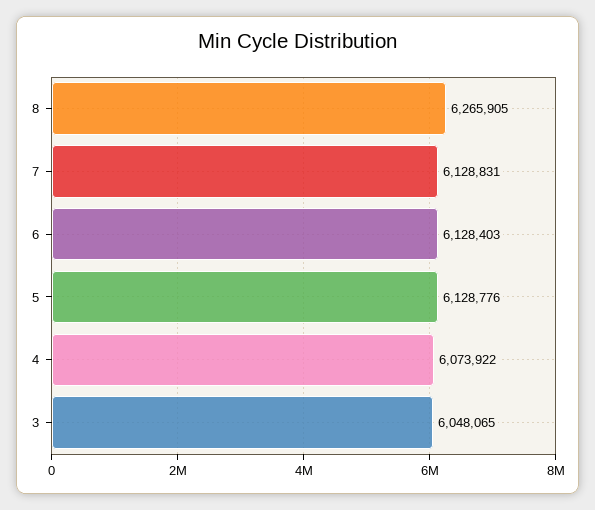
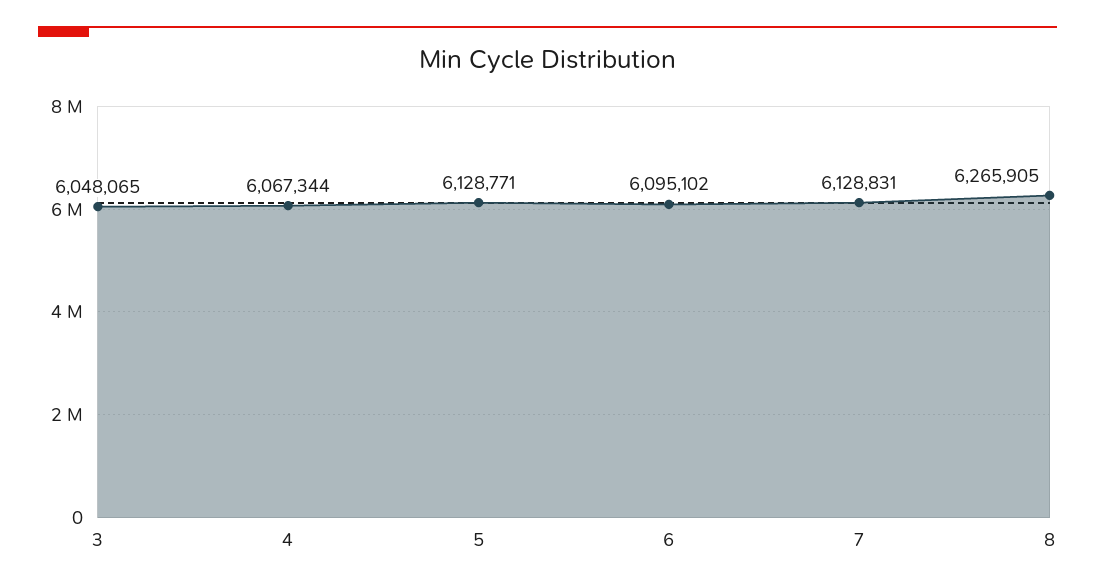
6: 6128403 -> 6095102
5: 6128776 -> 6128771
4: 6073922 -> 6067344

